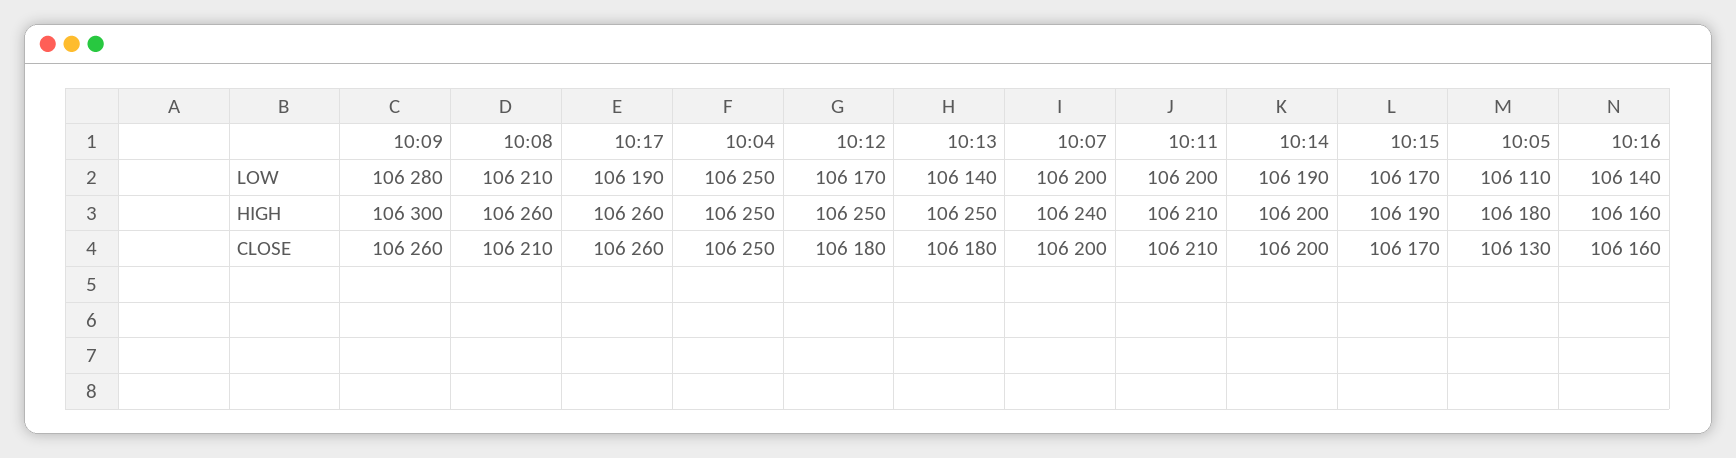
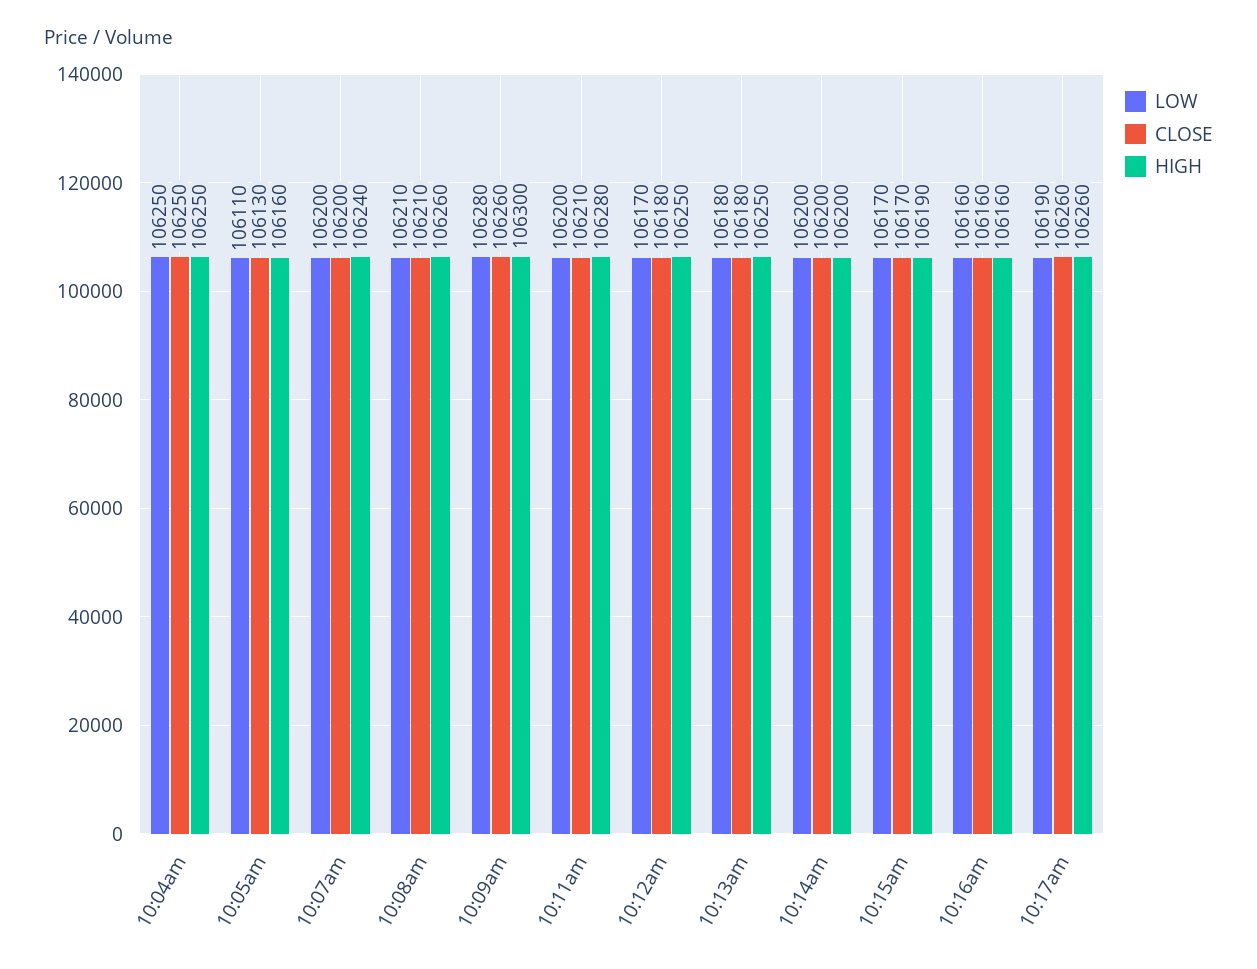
LOW, 10:13: 106140 -> 106180
LOW, 10:14: 106190 -> 106200
LOW, 10:16: 106140 -> 106160
HIGH, 10:11: 106210 -> 106280
HIGH, 10:05: 106180 -> 106160

